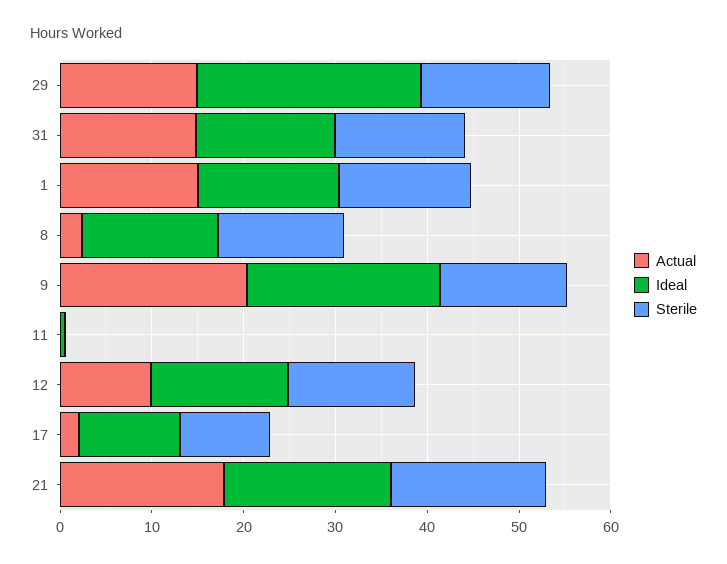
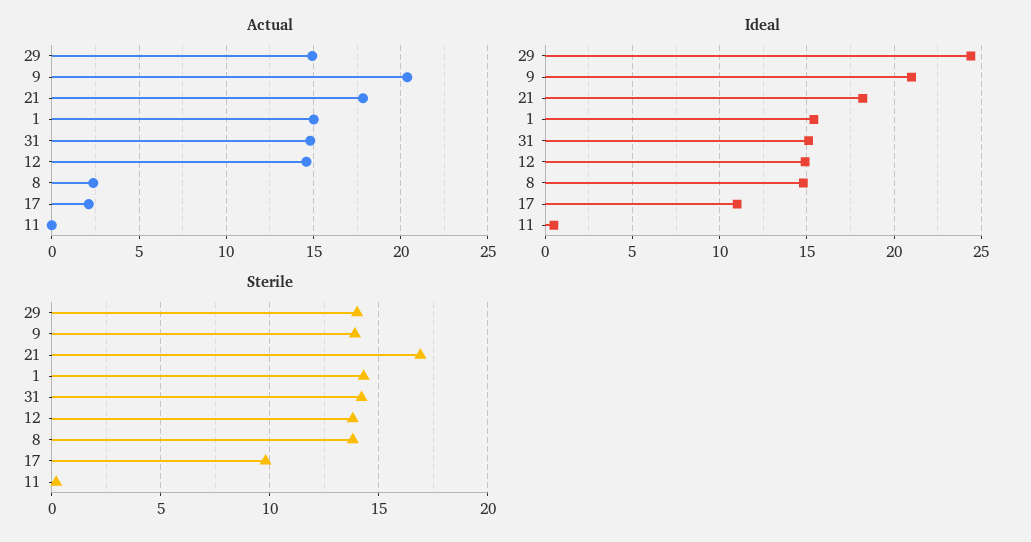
Actual, 12: 10 -> 14.5

